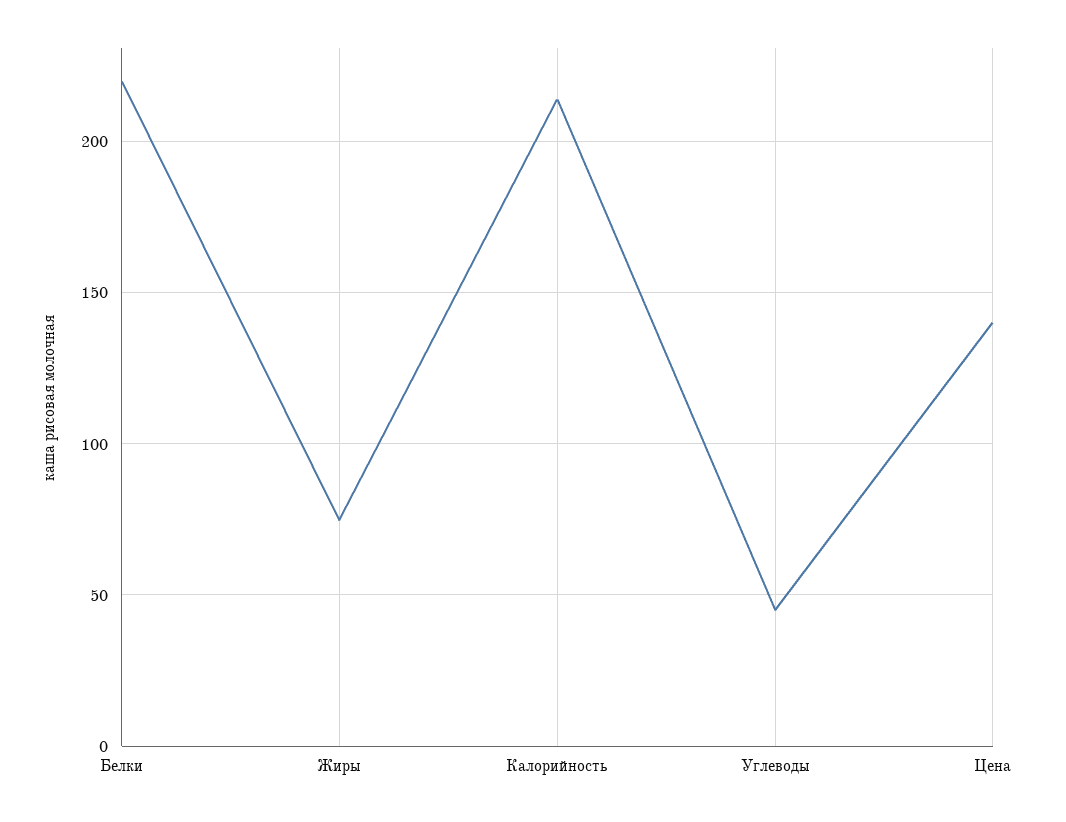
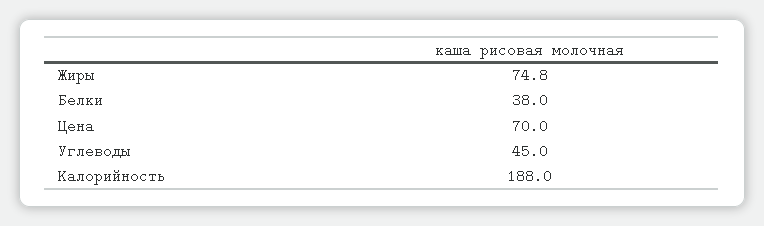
Белки: 220 -> 38
Калорийность: 215 -> 188
Цена: 140 -> 70

